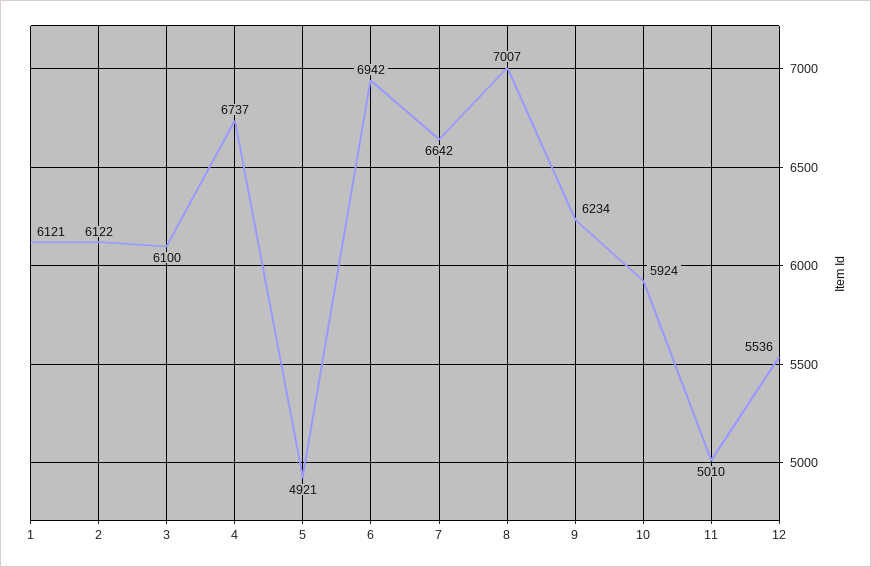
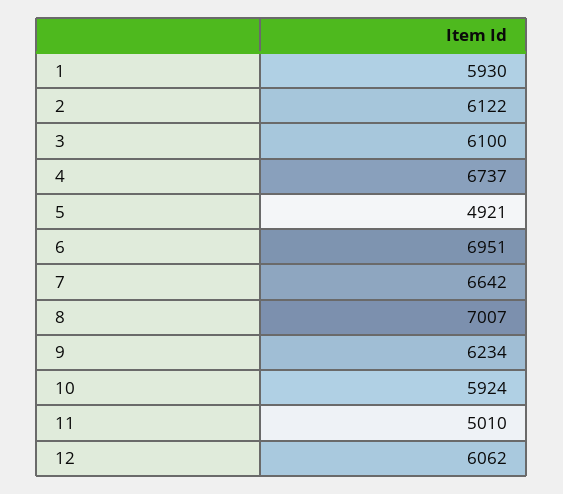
1: 6121 -> 5930
6: 6942 -> 6951
12: 5536 -> 6062

